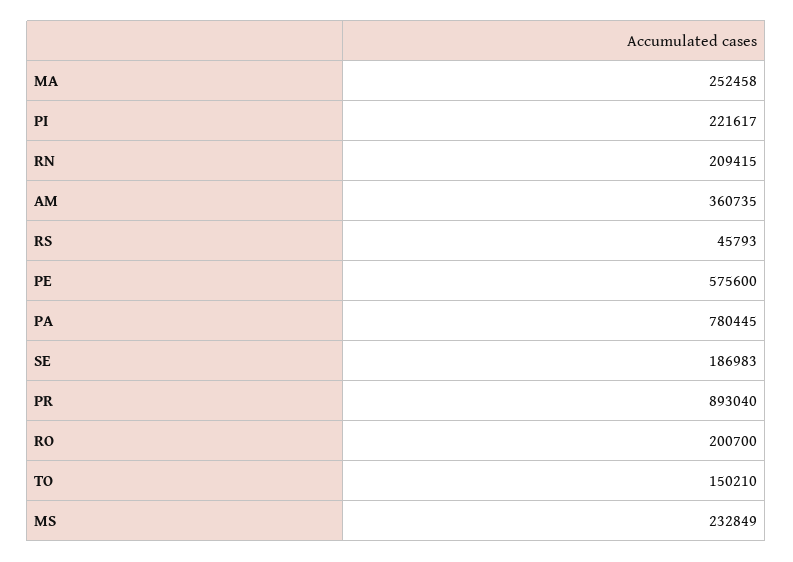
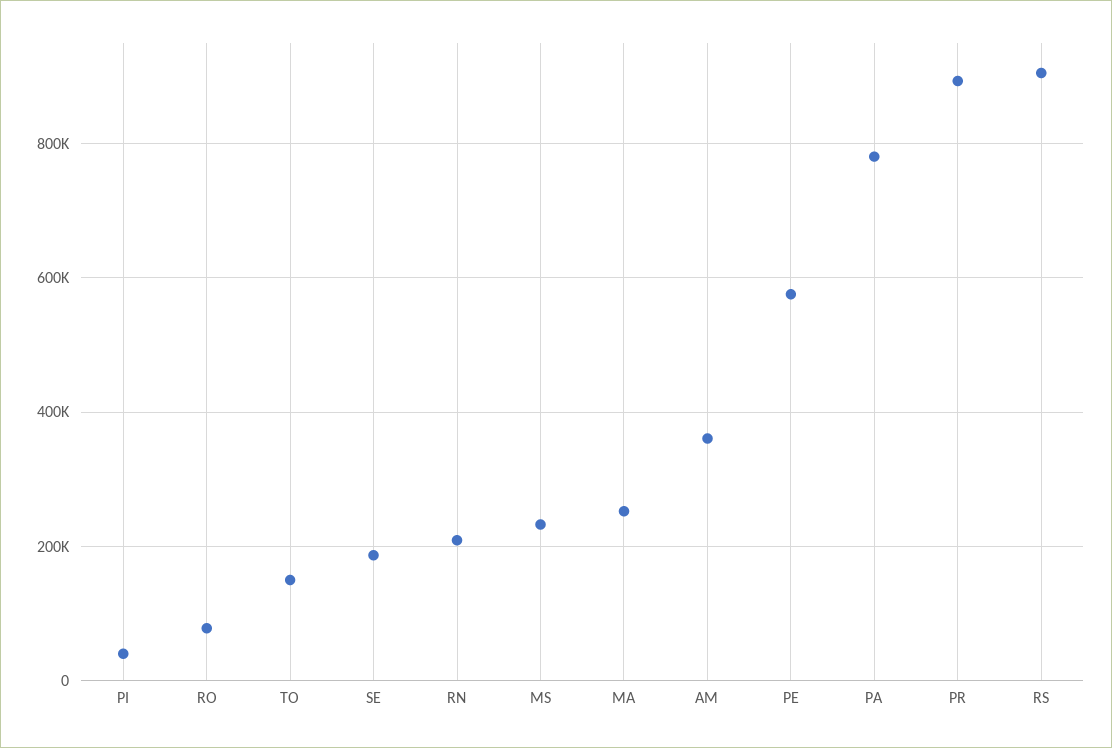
PI: 221617 -> 40000
RS: 45793 -> 900000
RO: 200700 -> 80000

